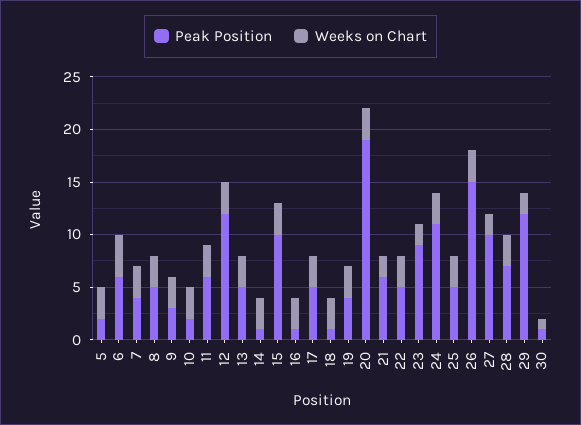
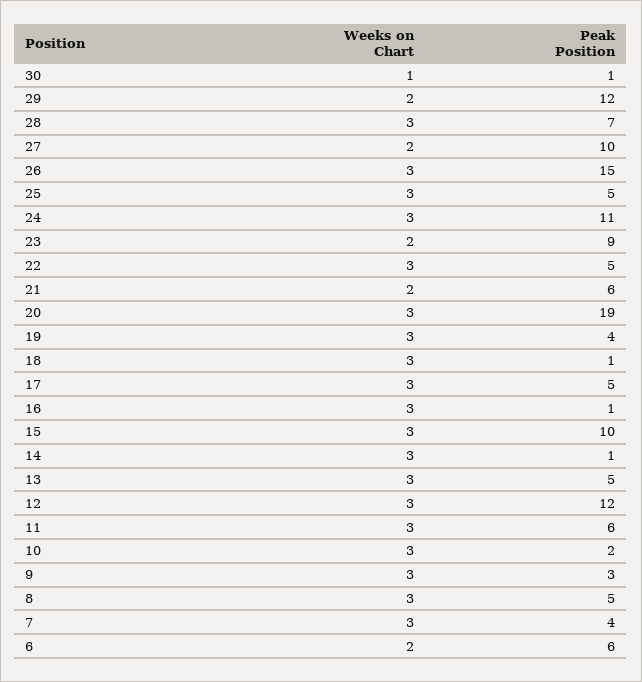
Peak Position, 5: 2 -> none
Weeks on Chart, 5: 3 -> none
Weeks on Chart, 6: 4 -> 2

